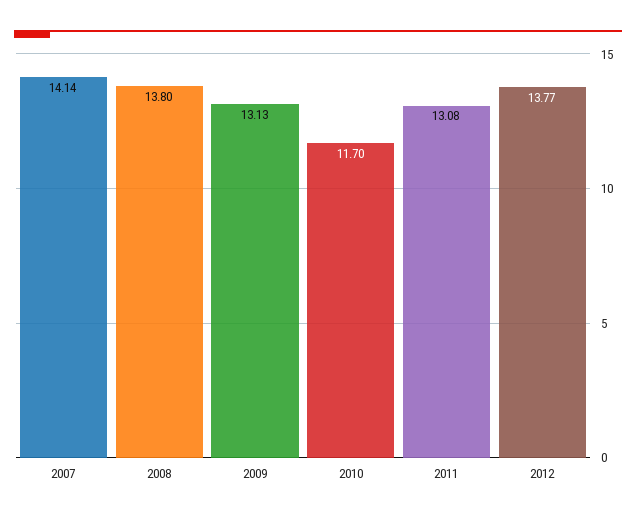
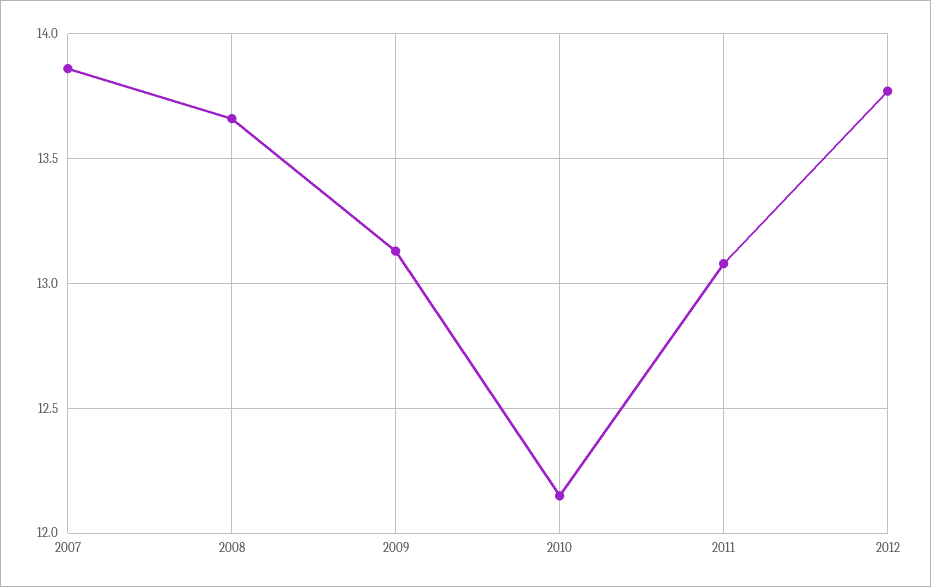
2007: 14.14 -> 13.85
2008: 13.8 -> 13.65
2010: 11.7 -> 12.15

